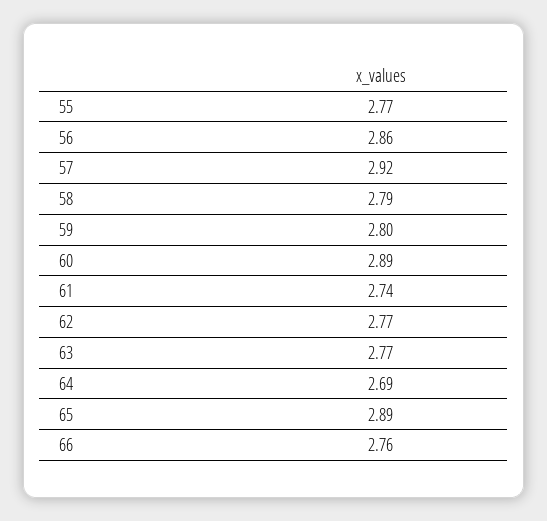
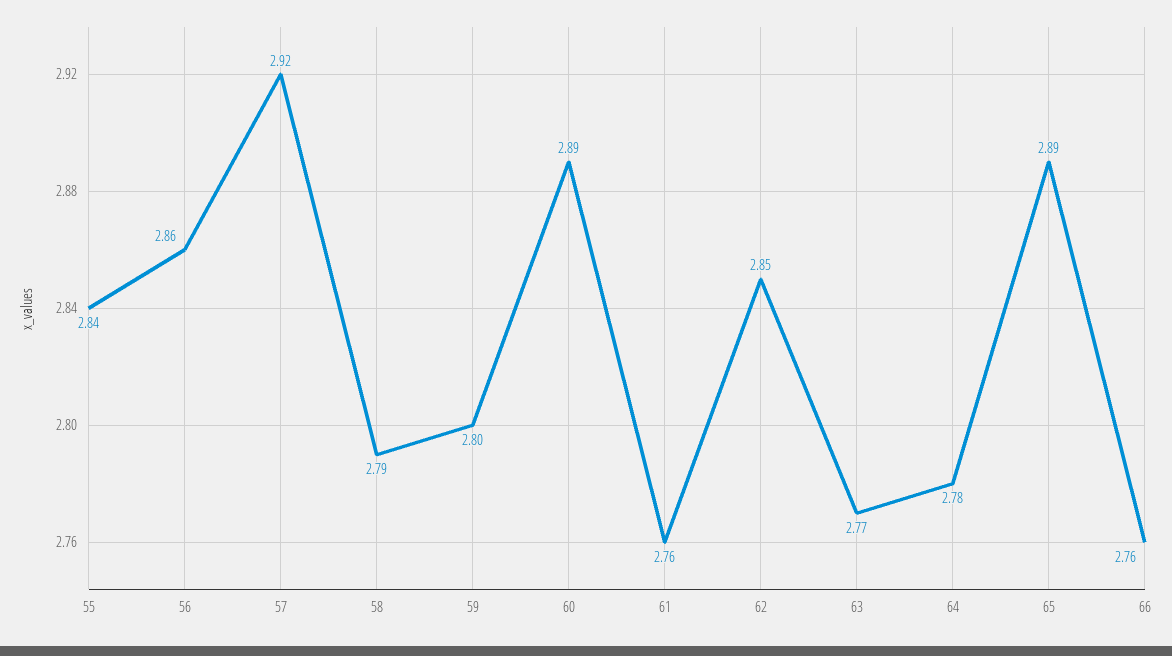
55: 2.77 -> 2.84
61: 2.74 -> 2.76
62: 2.77 -> 2.85
64: 2.69 -> 2.78

